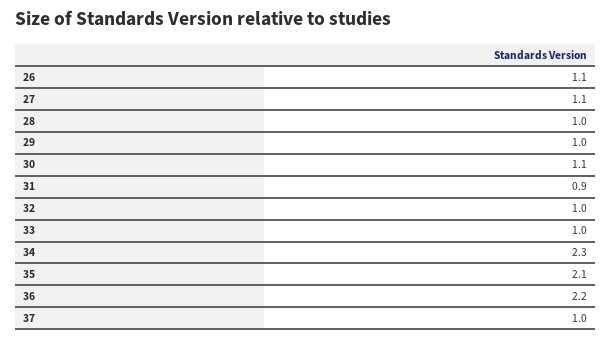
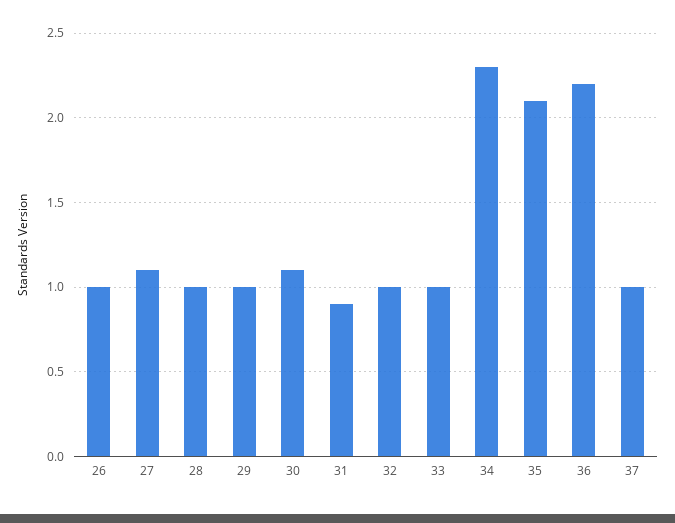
26: 1.1 -> 1

